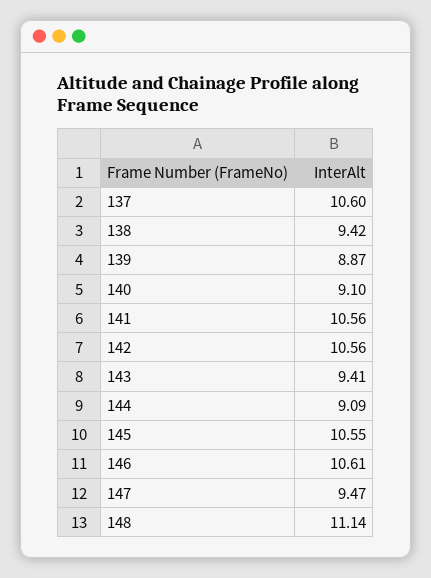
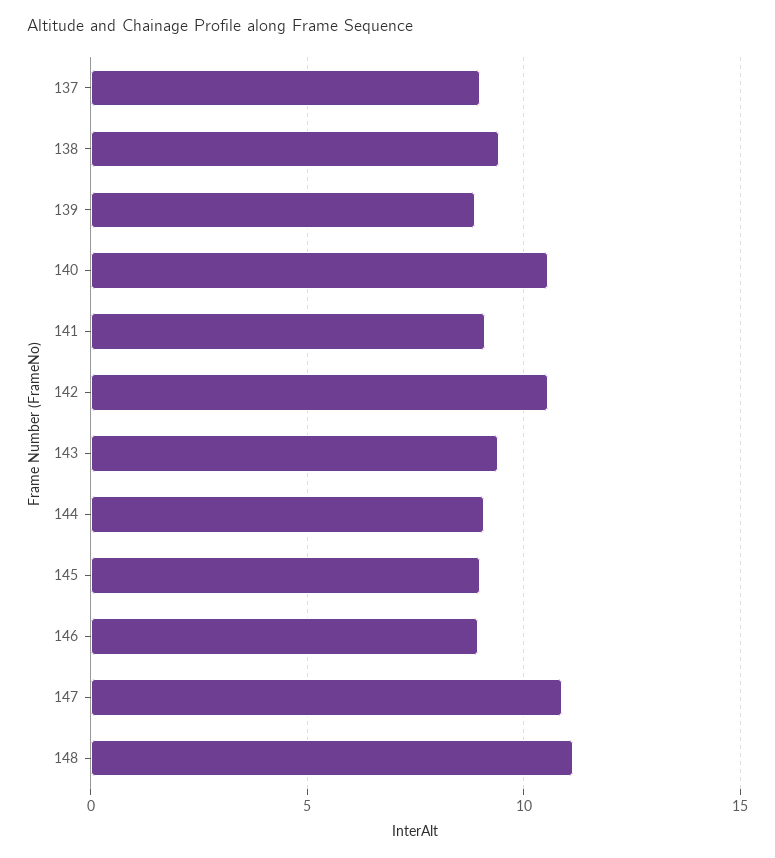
137: 10.6 -> 9
140: 9.1 -> 10.5
141: 10.56 -> 9
145: 10.55 -> 9
146: 10.61 -> 9
147: 9.47 -> 11

